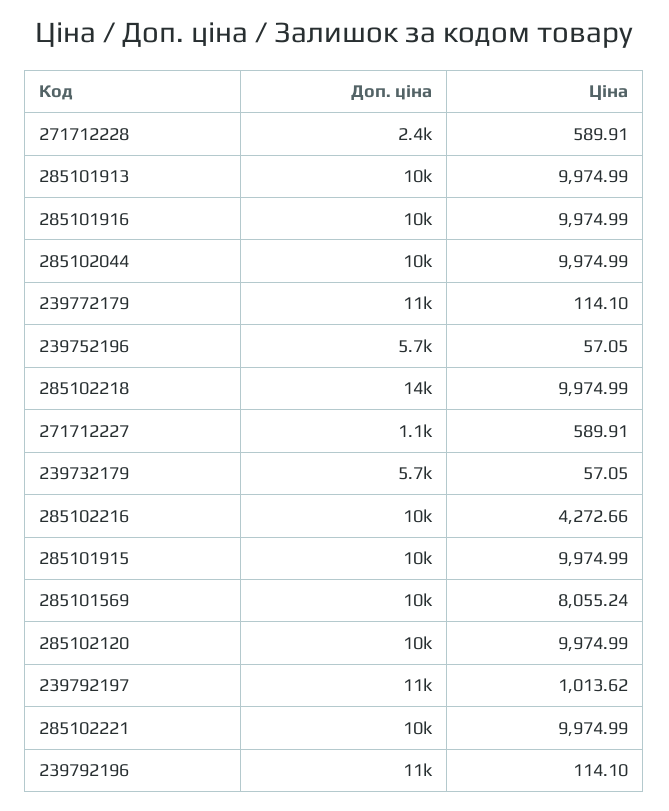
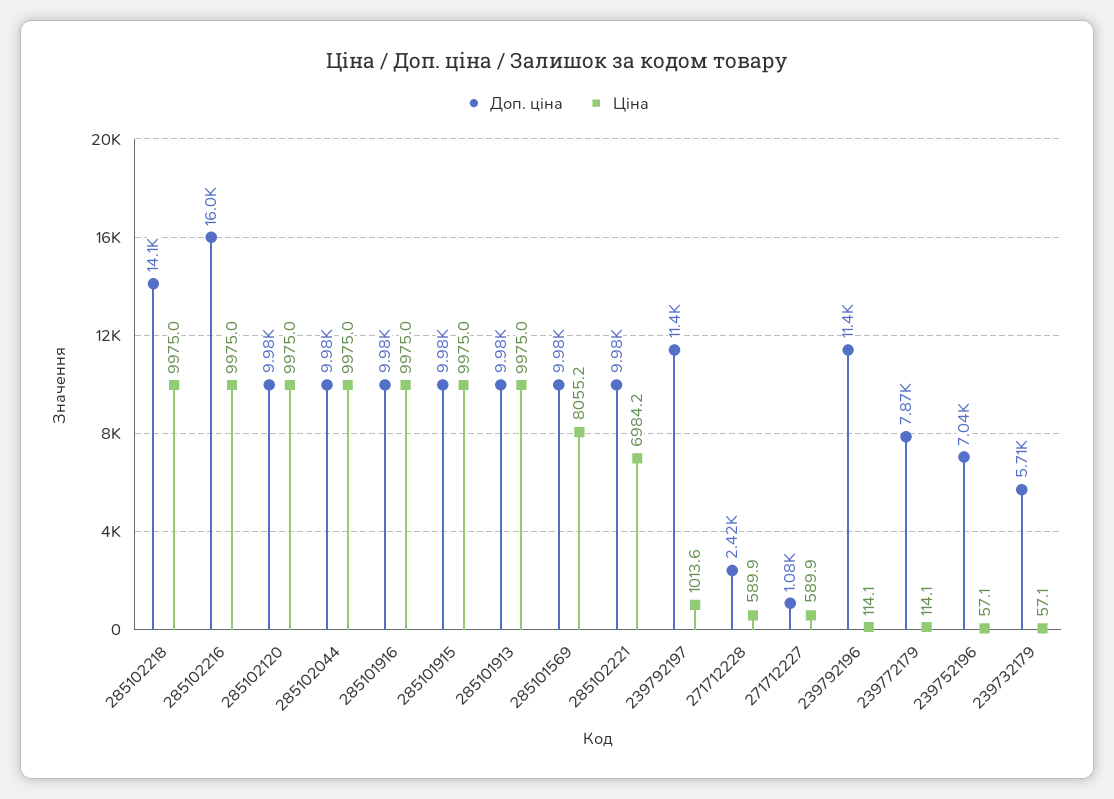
Доп. ціна, 239772179: 11000 -> 7870
Доп. ціна, 239752196: 5700 -> 7040
Доп. ціна, 285102216: 10000 -> 16000
Ціна, 285102216: 4272.66 -> 9975
Ціна, 285102221: 9974.99 -> 6984.2

